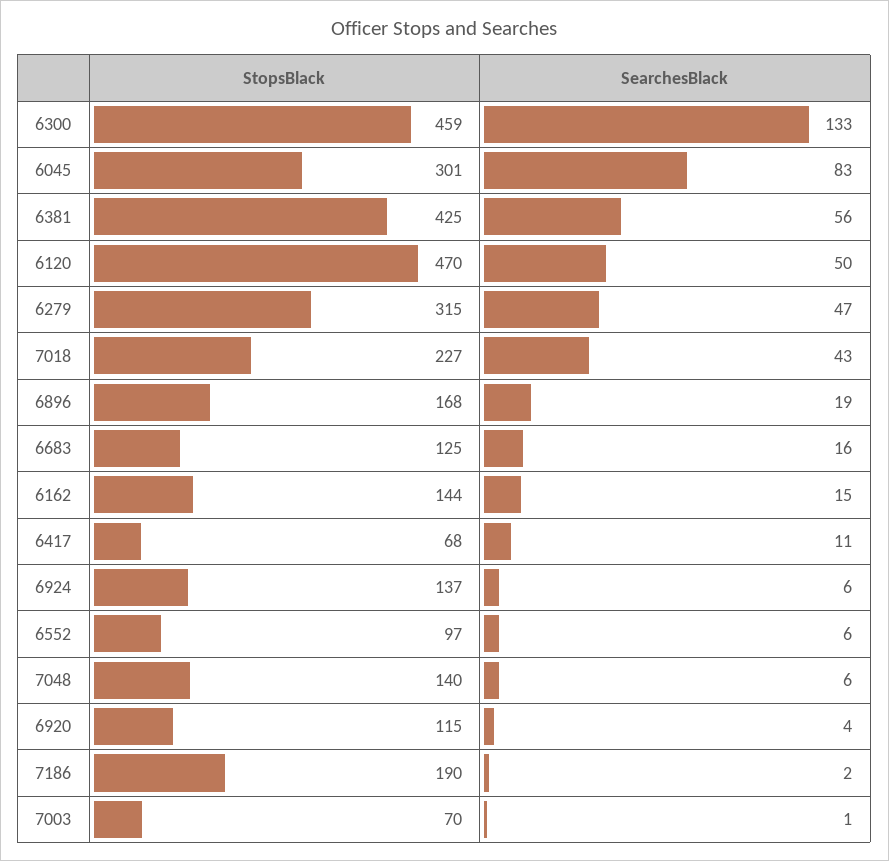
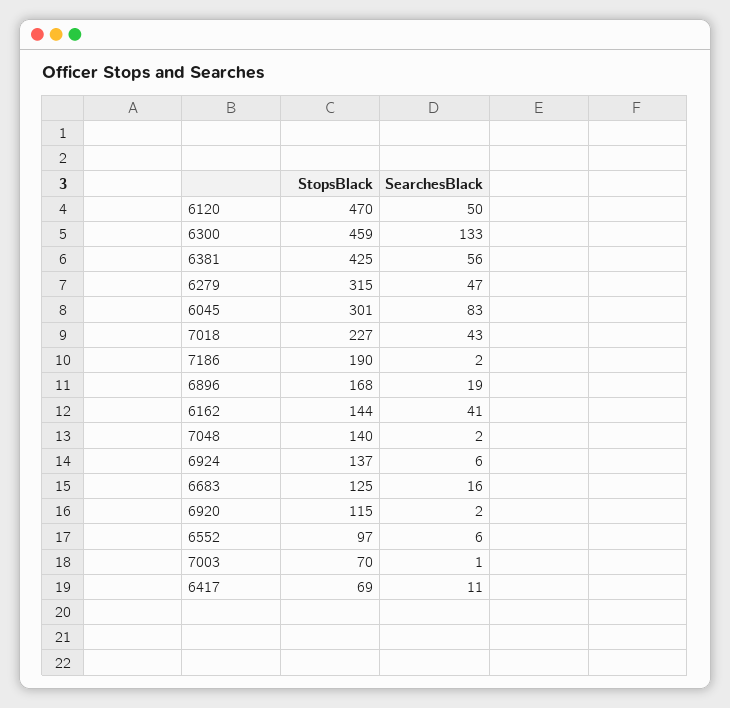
SearchesBlack, 6162: 15 -> 41
StopsBlack, 6417: 68 -> 69
SearchesBlack, 7048: 6 -> 2
SearchesBlack, 6920: 4 -> 2

